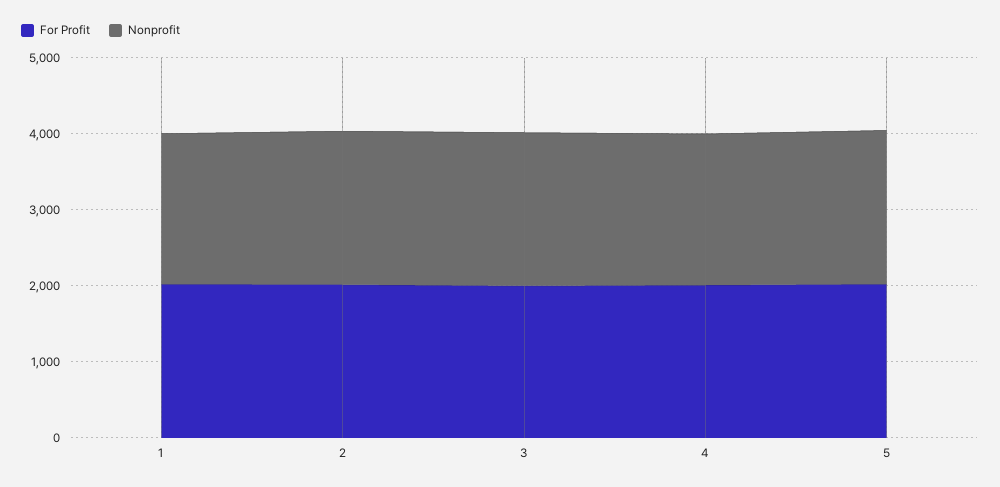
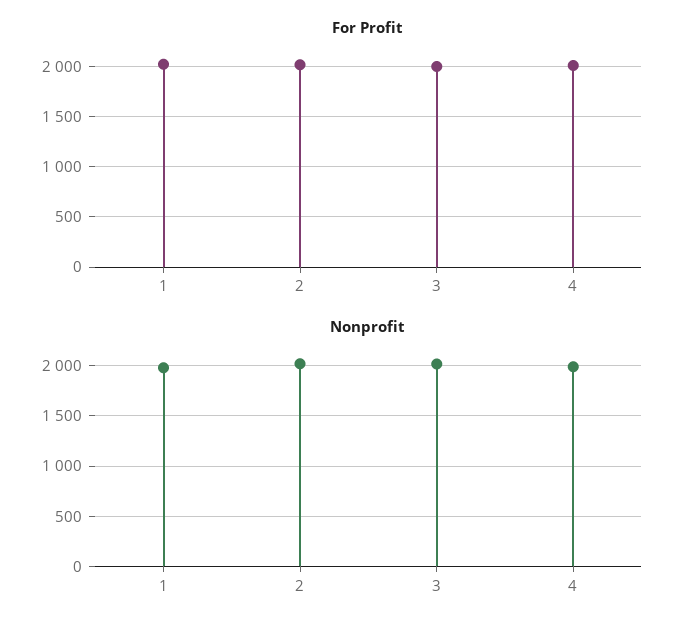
For Profit, 5: 2000 -> none
Nonprofit, 5: 2000 -> none

